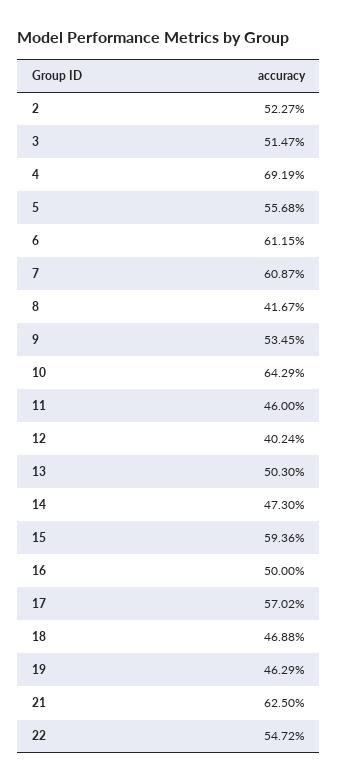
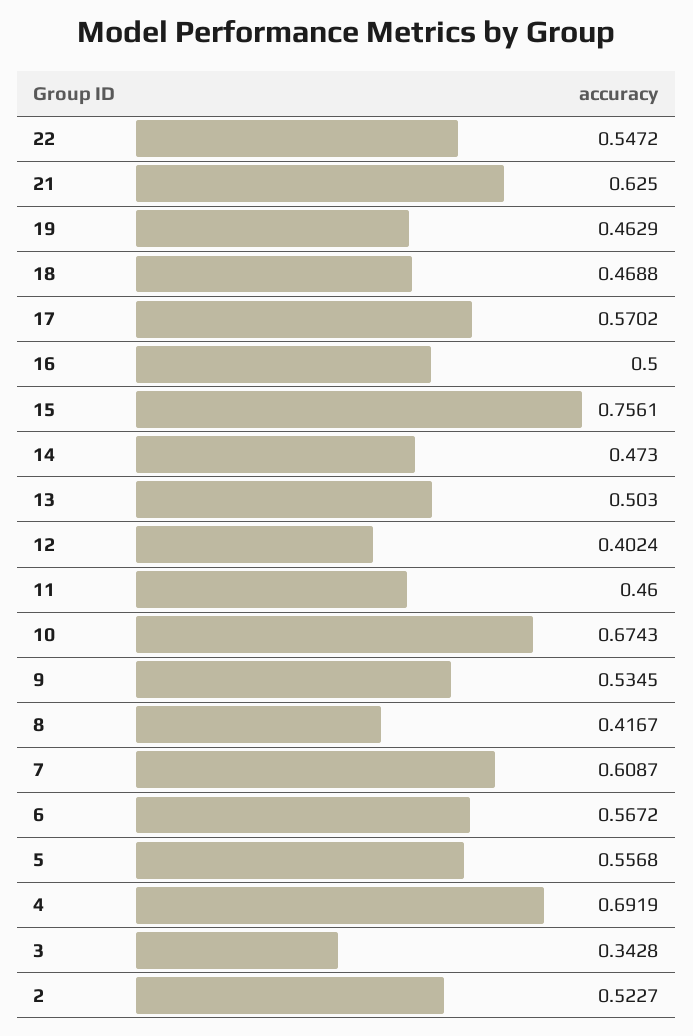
3: 0.5147 -> 0.3428
6: 0.6115 -> 0.5672
10: 0.6429 -> 0.6743
15: 0.5936 -> 0.7561

